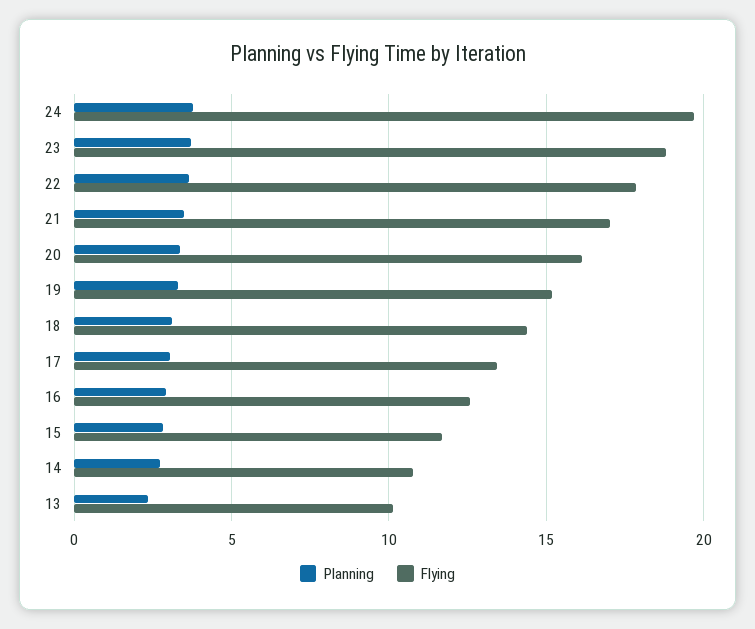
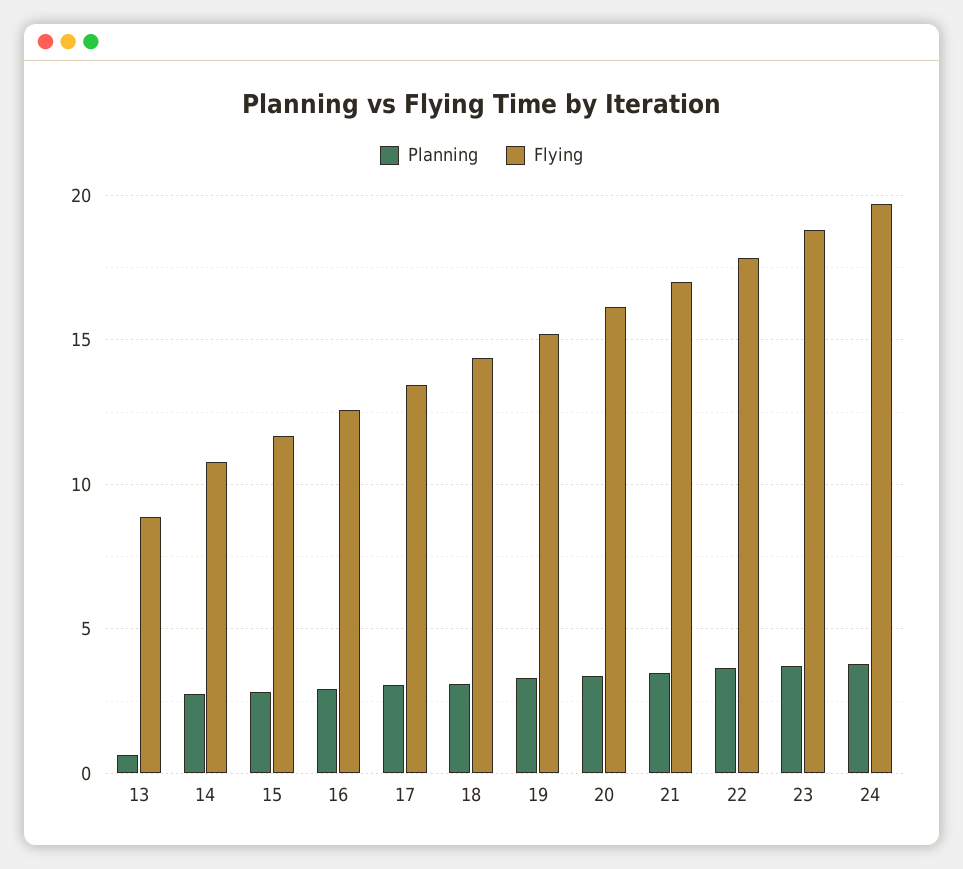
Planning, 13: 2.5 -> 0.5
Flying, 13: 10 -> 9

